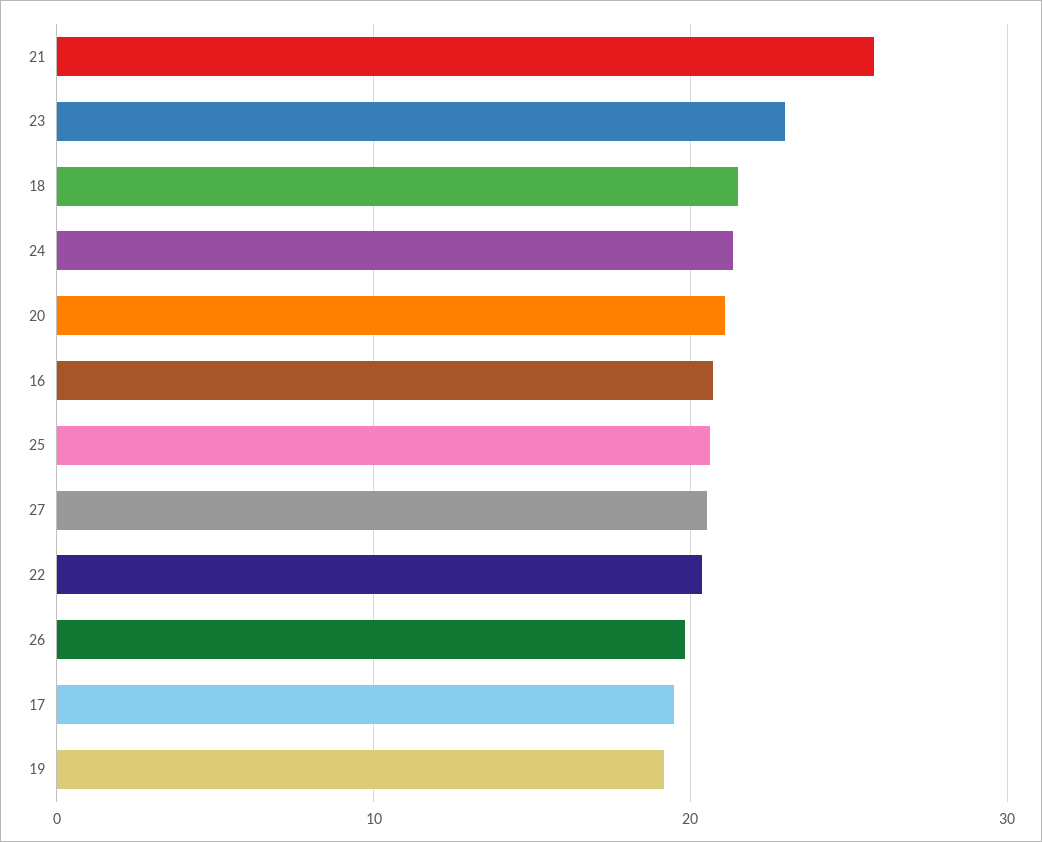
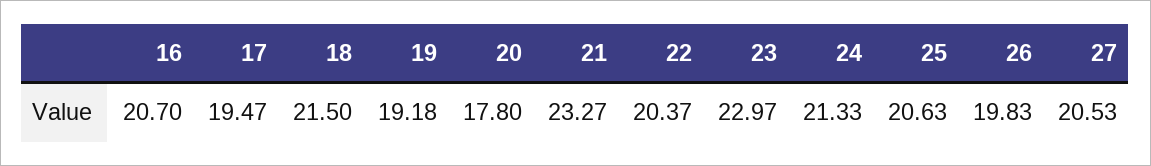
21: 26 -> 23.27
20: 21 -> 17.8

